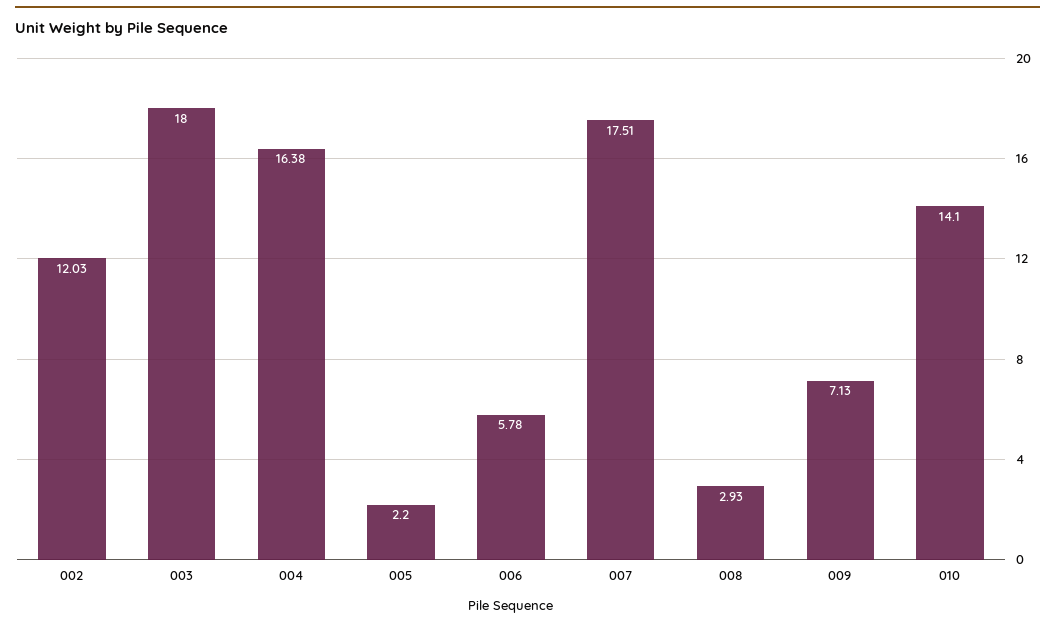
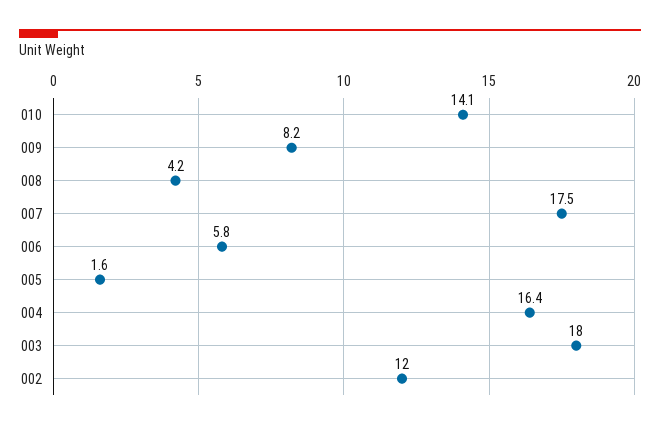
005: 2.2 -> 1.6
008: 2.93 -> 4.2
009: 7.13 -> 8.2

